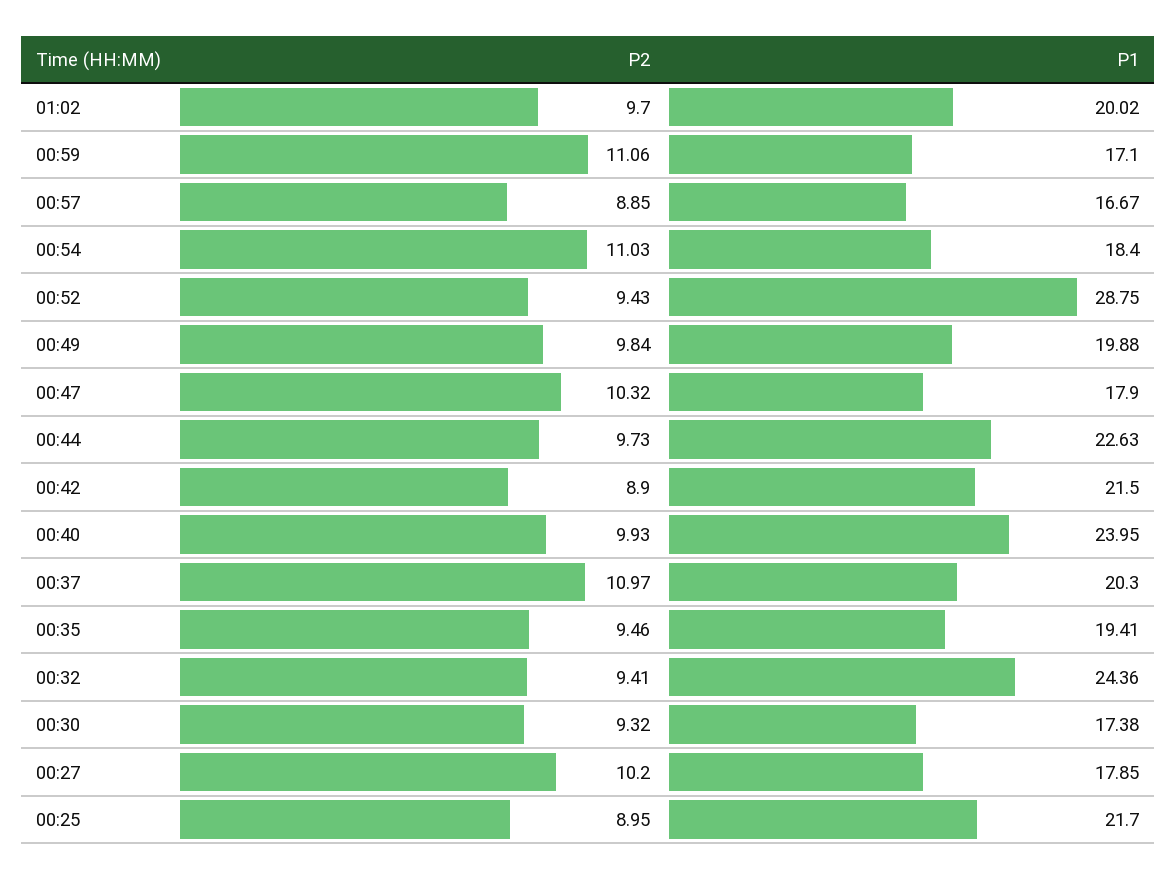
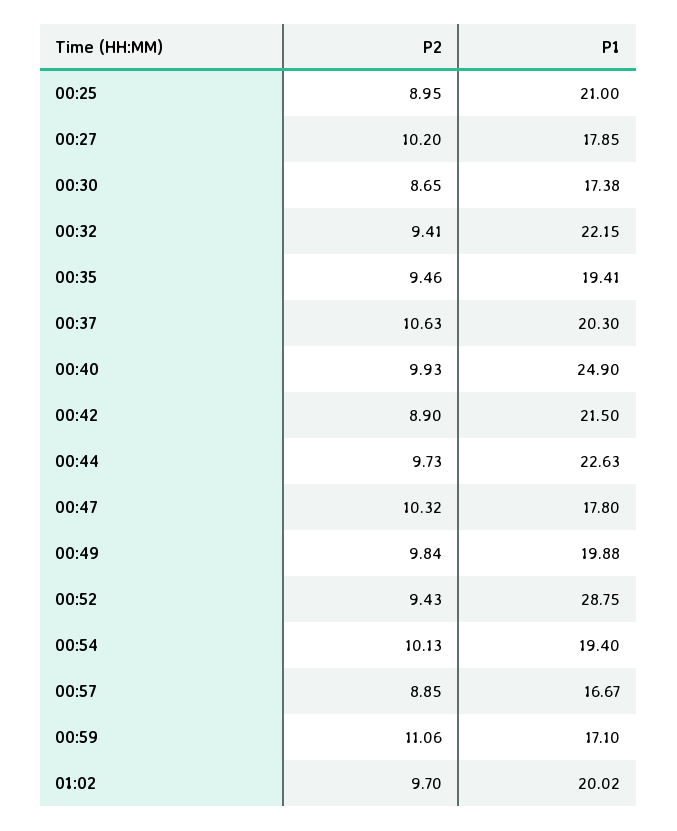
P2, 00:54: 11.03 -> 10.13
P1, 00:54: 18.4 -> 19.4
P1, 00:47: 17.9 -> 17.8
P1, 00:40: 23.95 -> 24.9
P2, 00:37: 10.97 -> 10.63
P1, 00:32: 24.36 -> 22.15
P2, 00:30: 9.32 -> 8.65
P1, 00:25: 21.7 -> 21

